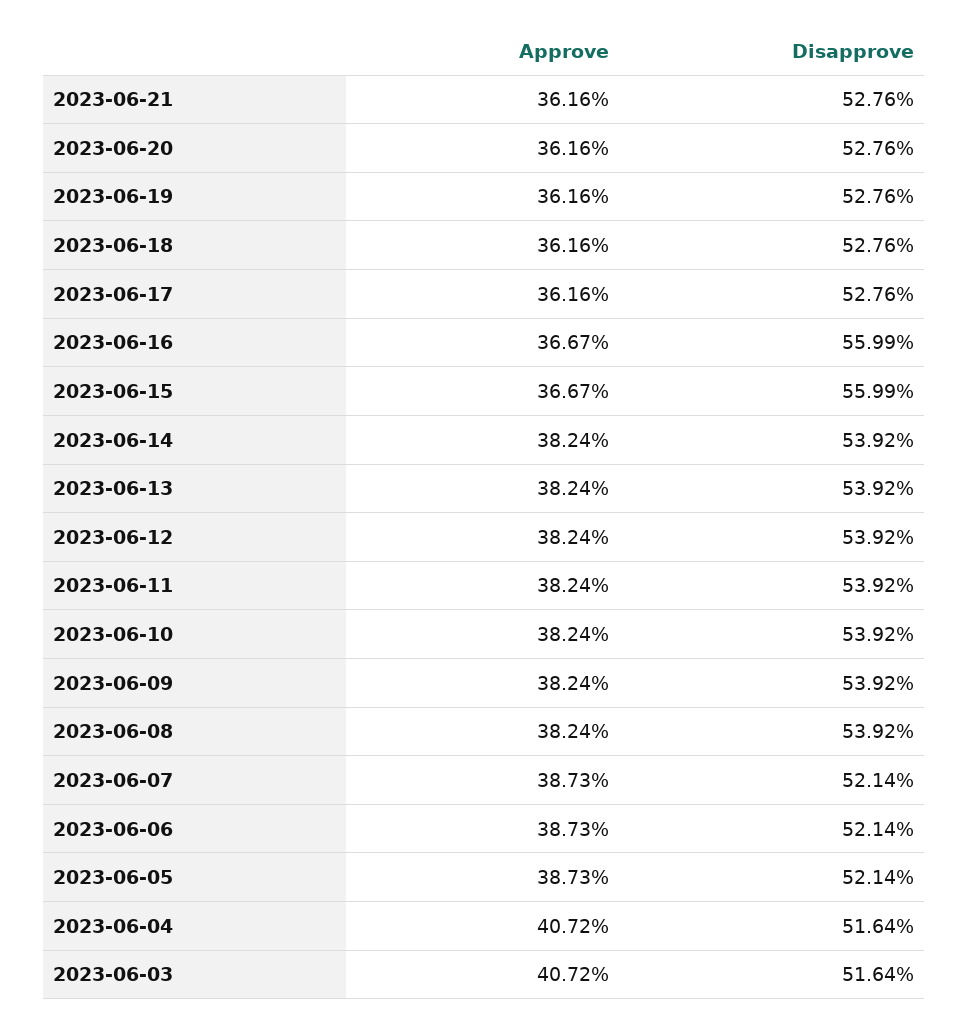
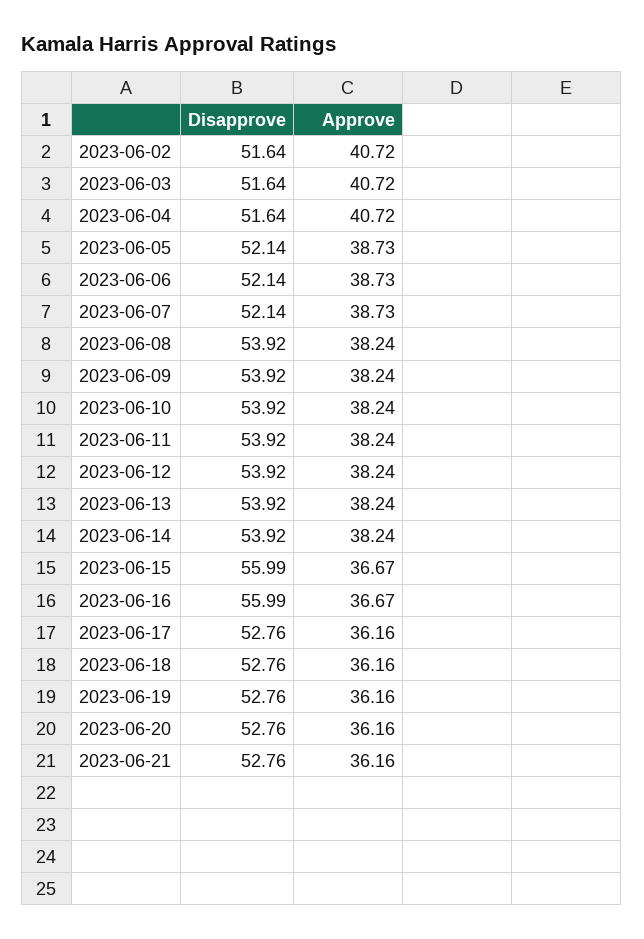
Disapprove, 2023-06-02: none -> 51.64
Approve, 2023-06-02: none -> 40.72

